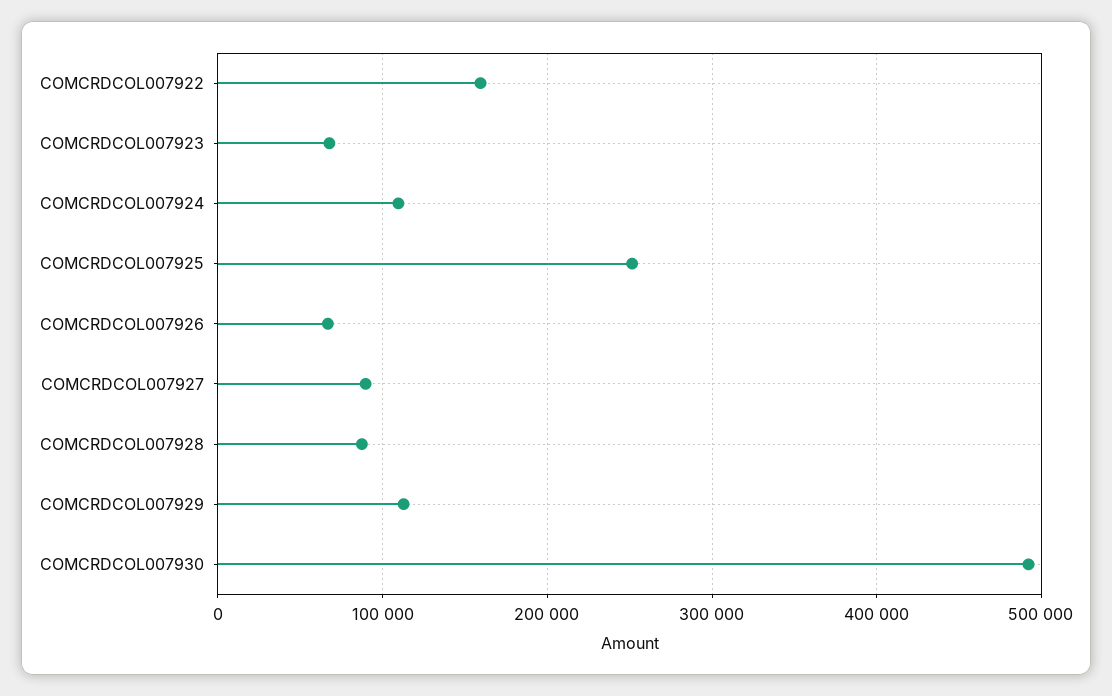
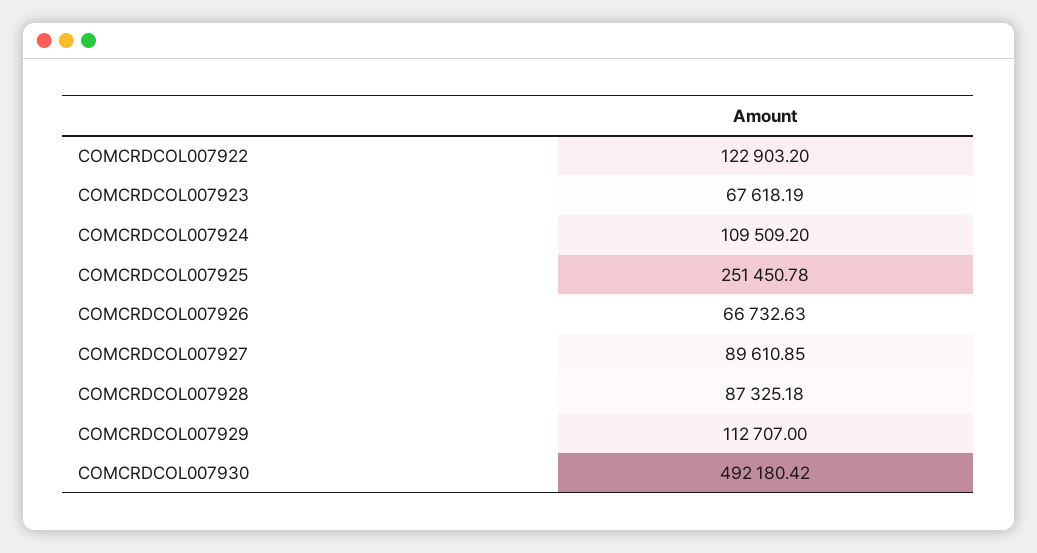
COMCRDCOL007922: 160000 -> 122903.2

